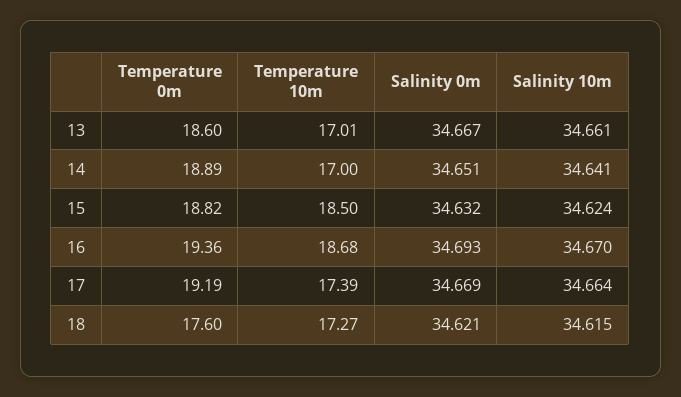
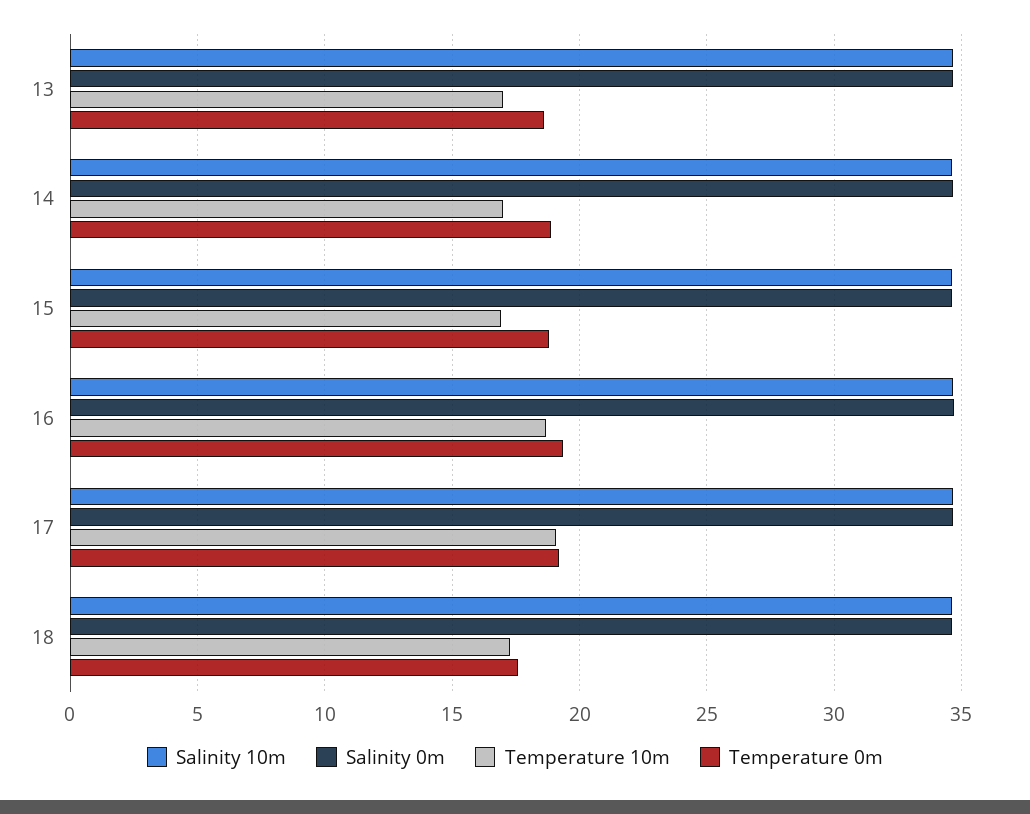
Temperature 10m, 15: 18.5 -> 17
Temperature 10m, 17: 17.39 -> 19

